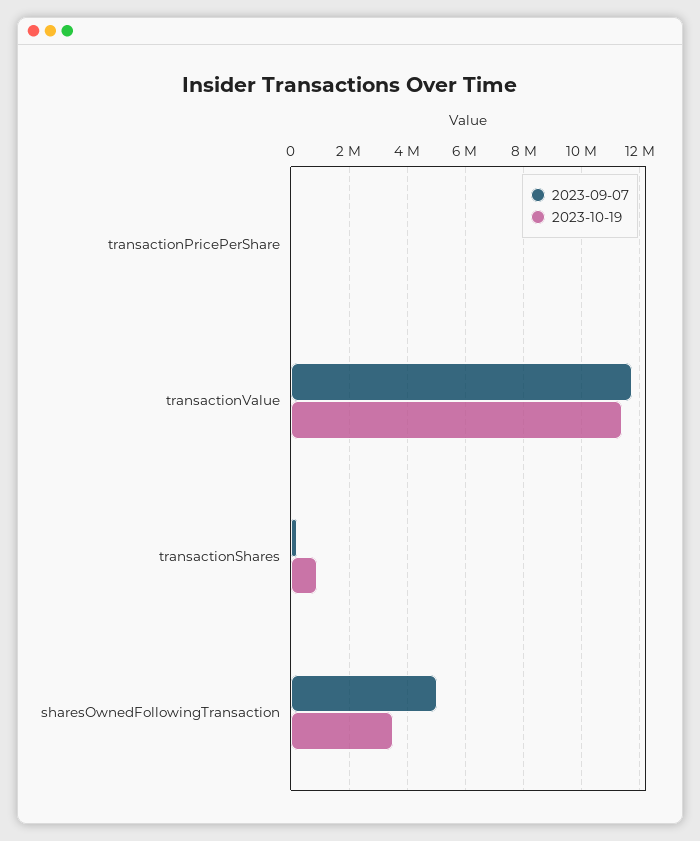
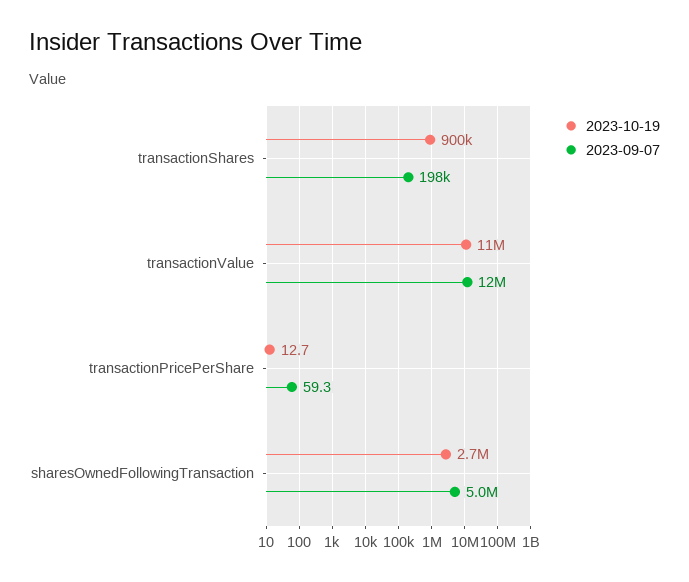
2023-10-19, sharesOwnedFollowingTransaction: 3500000 -> 2700000

